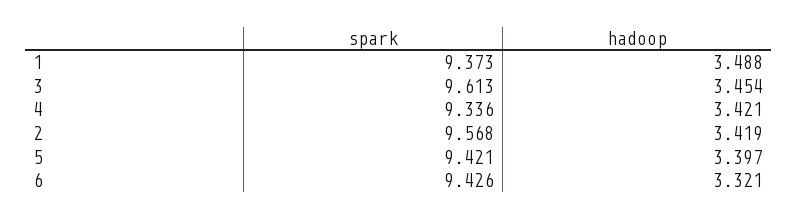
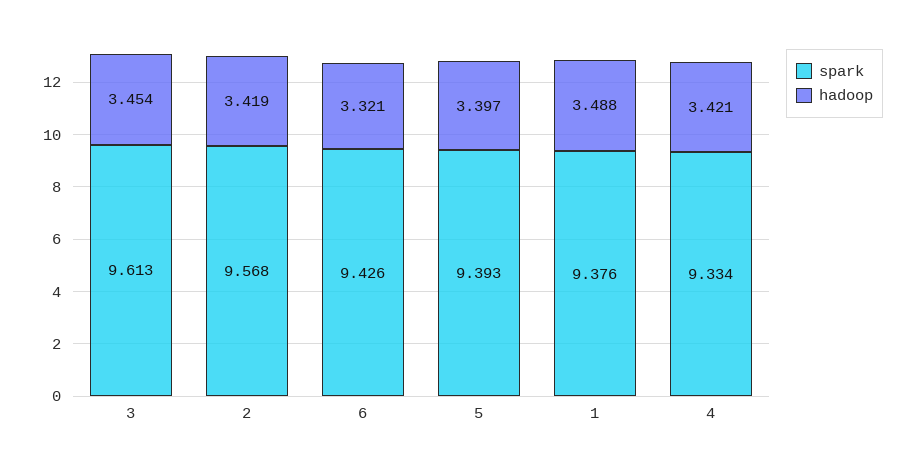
spark, 1: 9.373 -> 9.376
spark, 4: 9.336 -> 9.334
spark, 5: 9.421 -> 9.393

